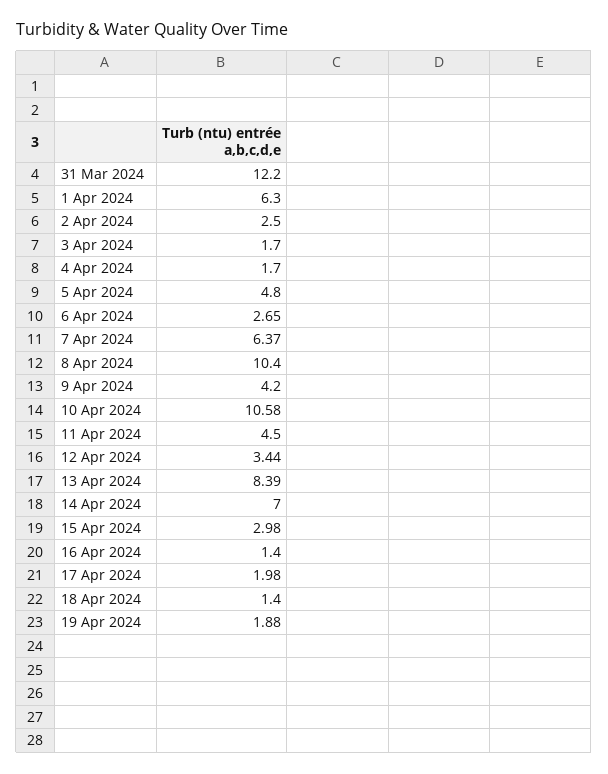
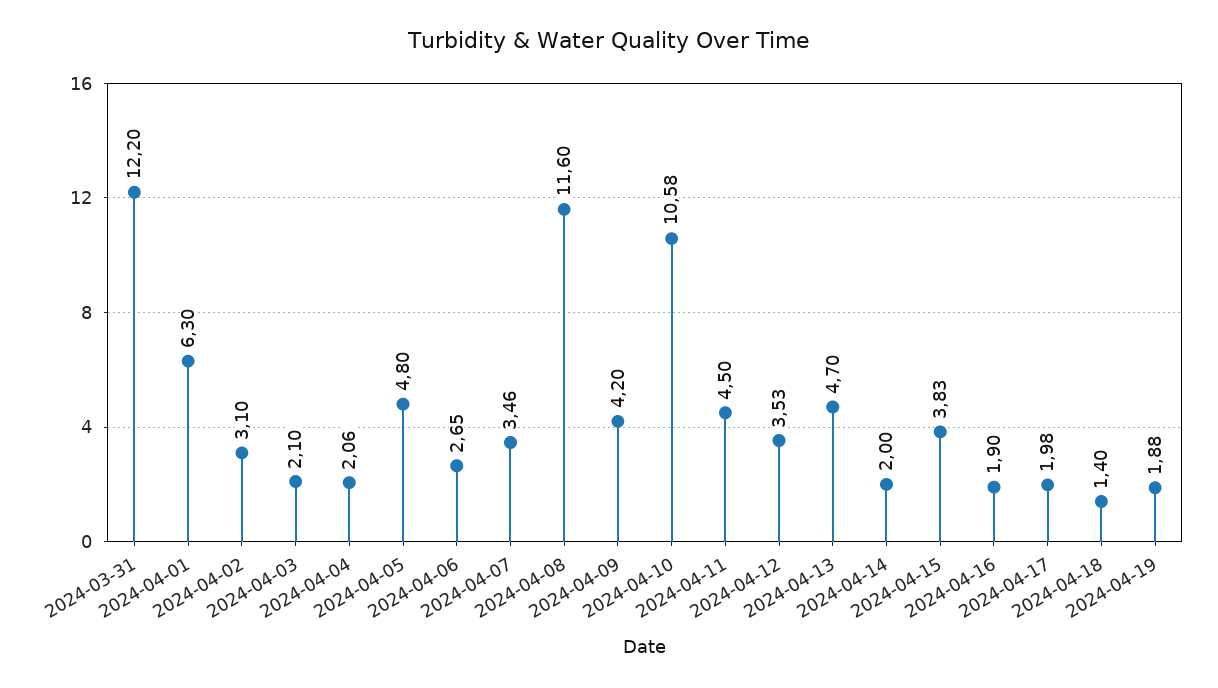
2 Apr 2024: 2.5 -> 3.1
3 Apr 2024: 1.7 -> 2.1
4 Apr 2024: 1.7 -> 2.06
7 Apr 2024: 6.37 -> 3.46
8 Apr 2024: 10.4 -> 11.6
12 Apr 2024: 3.44 -> 3.53
13 Apr 2024: 8.39 -> 4.7
14 Apr 2024: 7 -> 2
15 Apr 2024: 2.98 -> 3.83
16 Apr 2024: 1.4 -> 1.9

